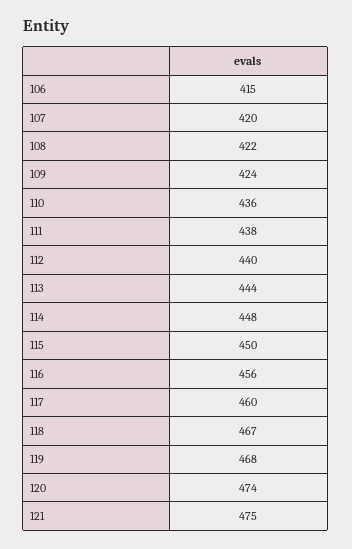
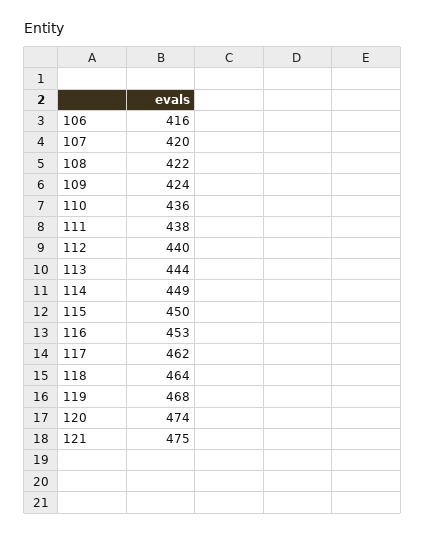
106: 415 -> 416
114: 448 -> 449
116: 456 -> 453
117: 460 -> 462
118: 467 -> 464

